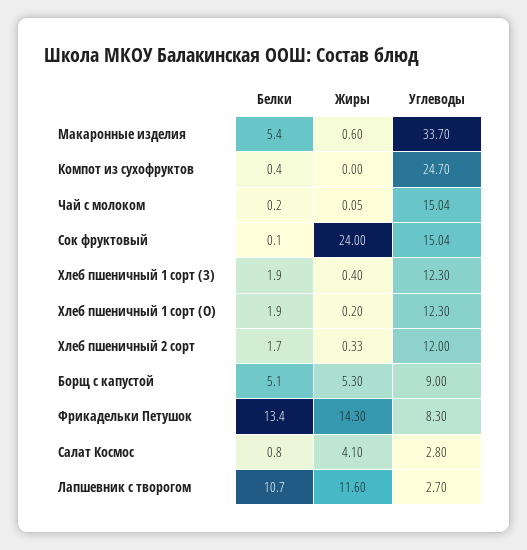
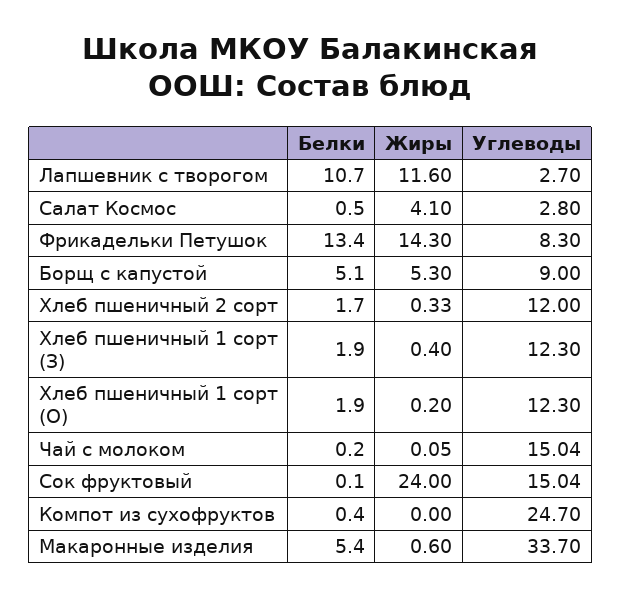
Белки, Салат Космос: 0.8 -> 0.5

